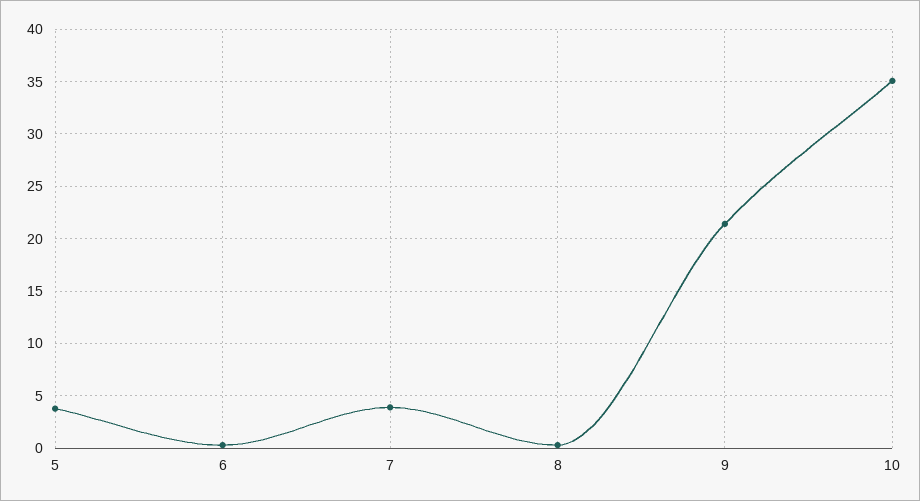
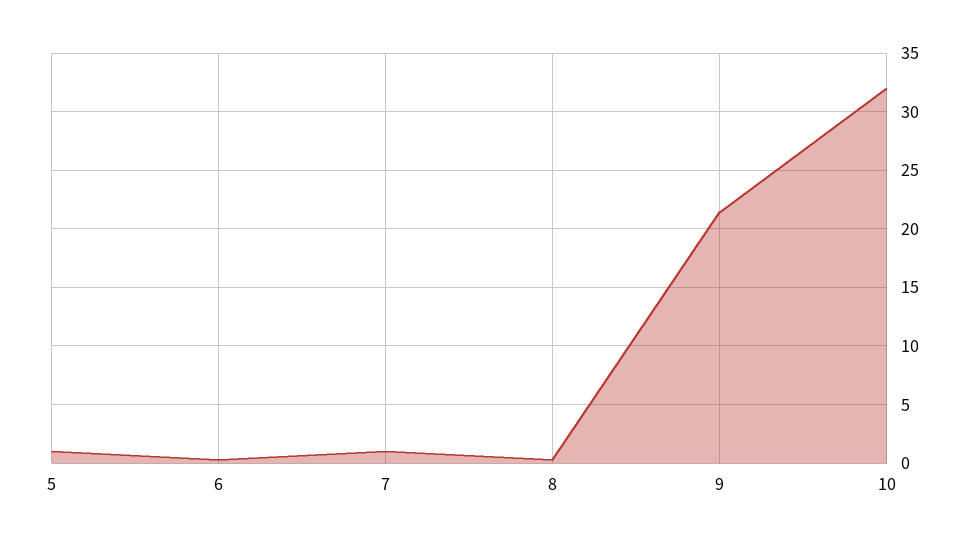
5: 4 -> 1
7: 4 -> 1
10: 35 -> 32

